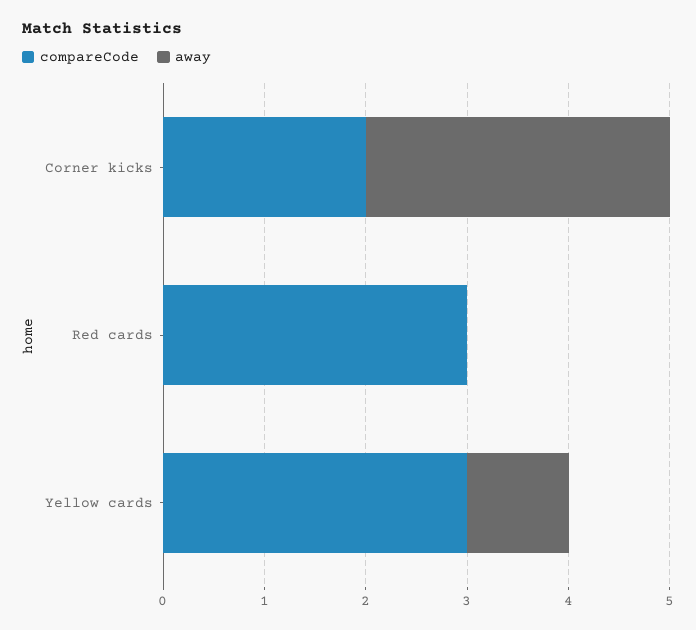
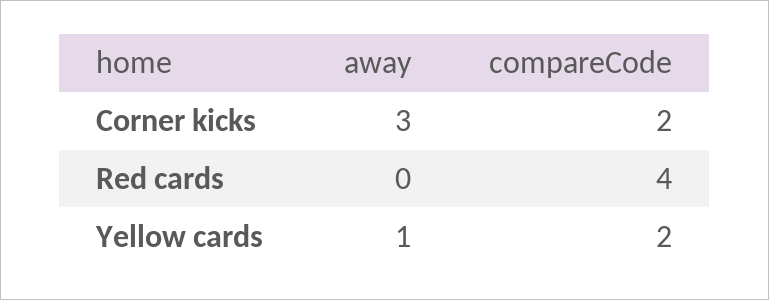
compareCode, Red cards: 3 -> 4
compareCode, Yellow cards: 3 -> 2

